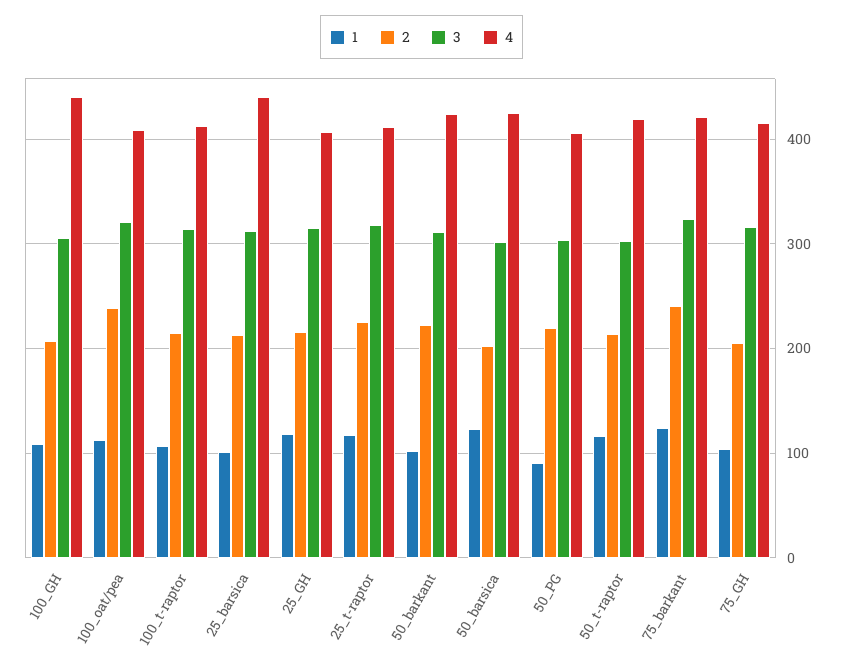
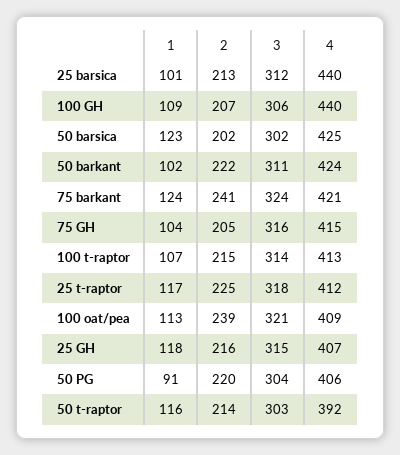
4, 50_t-raptor: 420 -> 392

